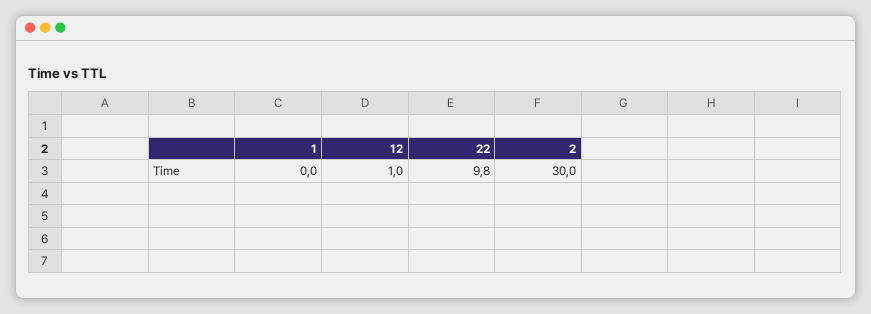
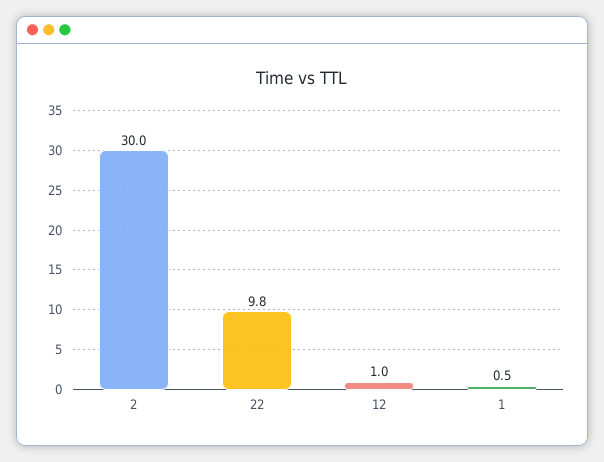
1: 0 -> 0.5

